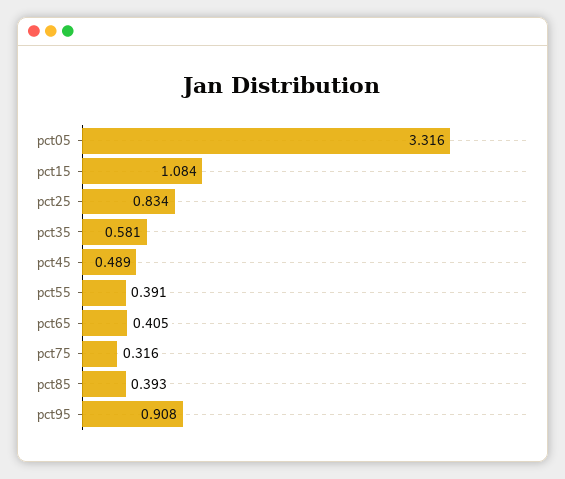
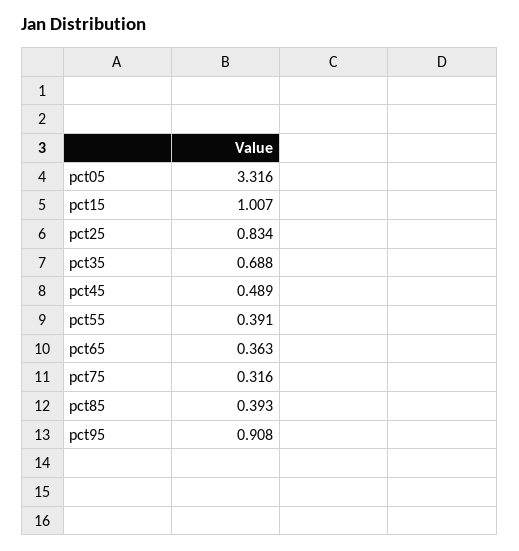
pct15: 1.084 -> 1.007
pct35: 0.581 -> 0.688
pct65: 0.405 -> 0.363

